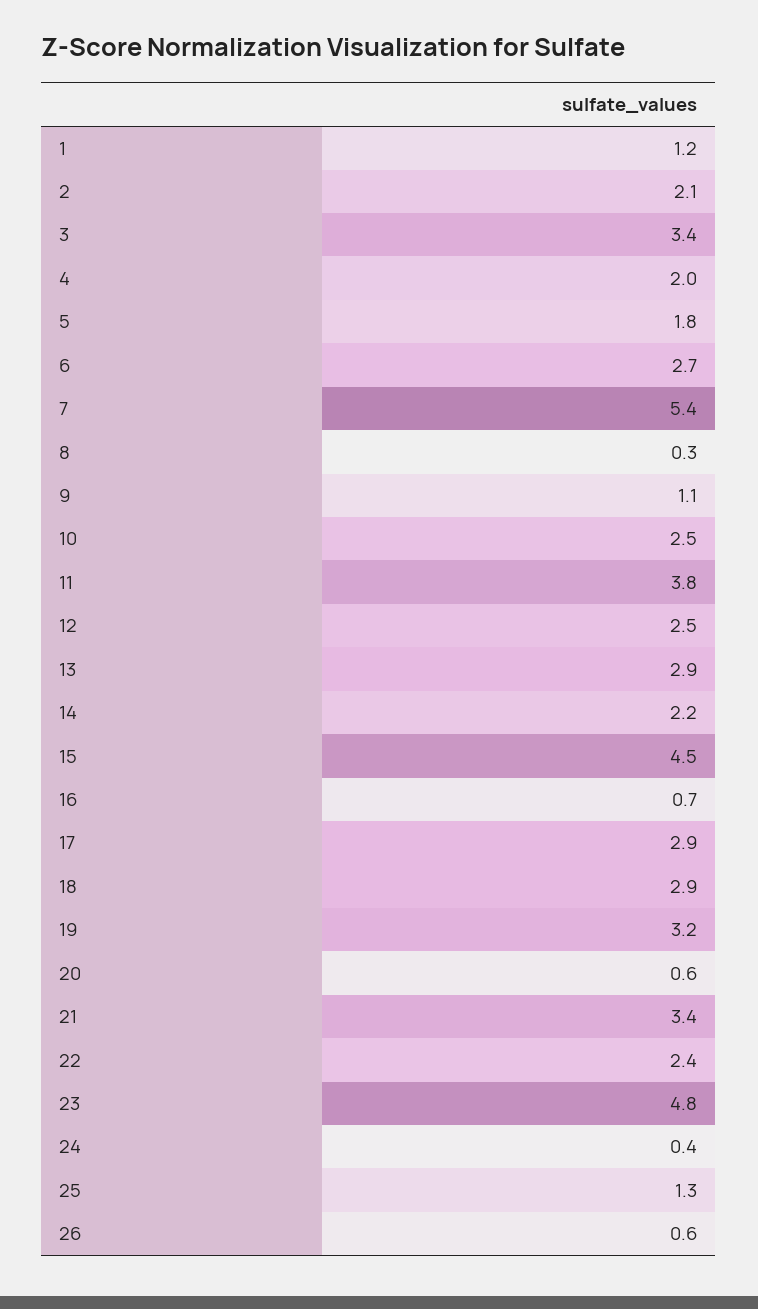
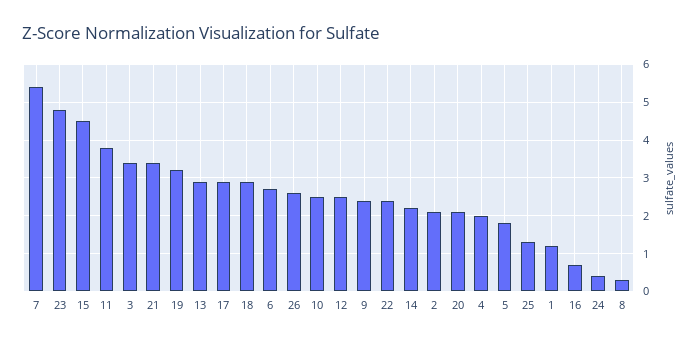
9: 1.1 -> 2.5
20: 0.6 -> 2
26: 0.6 -> 2.5

